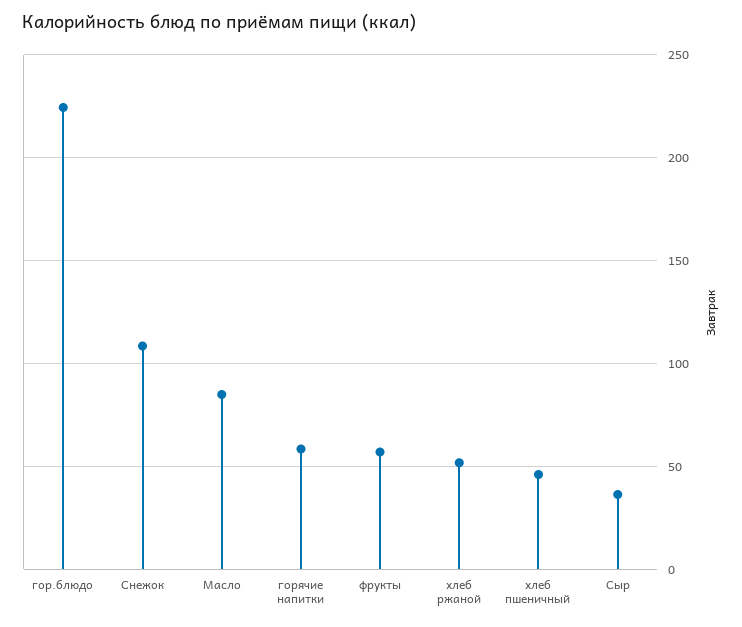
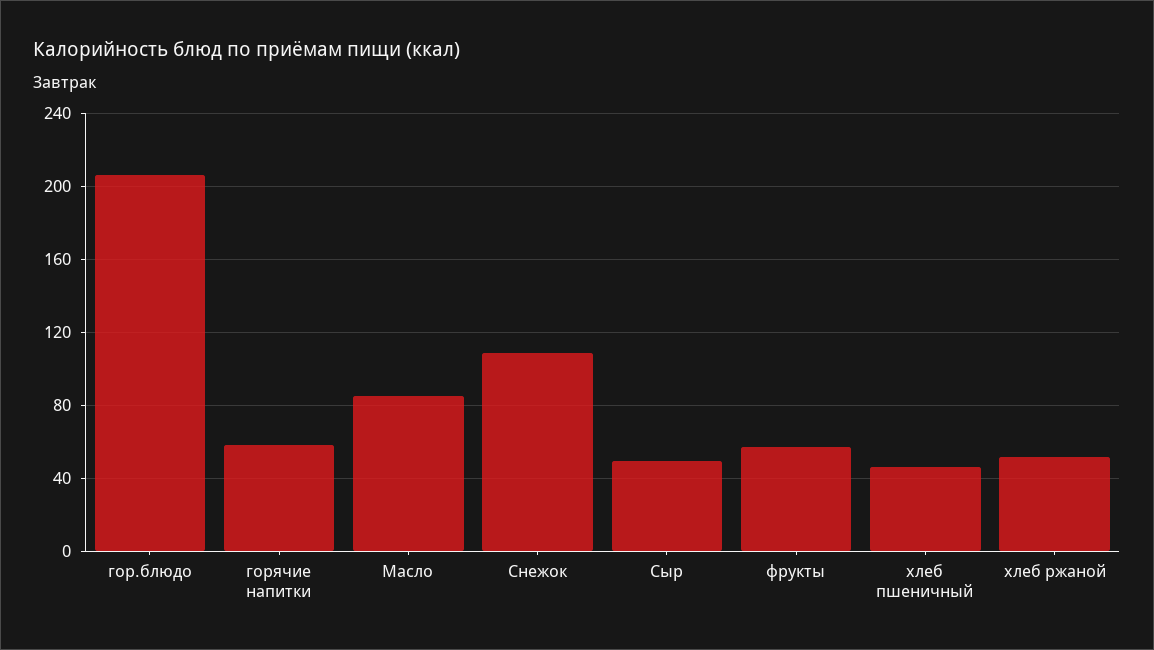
гор.блюдо: 225 -> 205
Сыр: 35 -> 50

